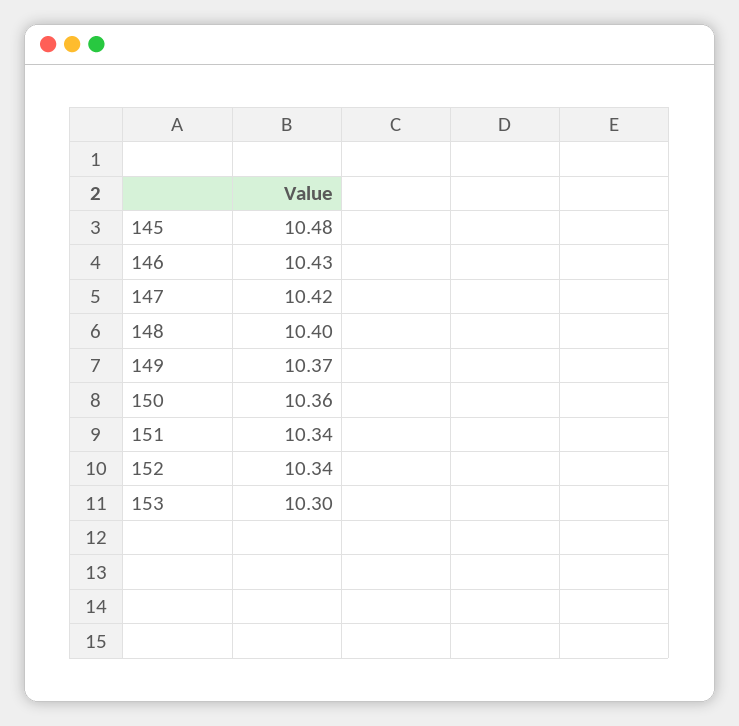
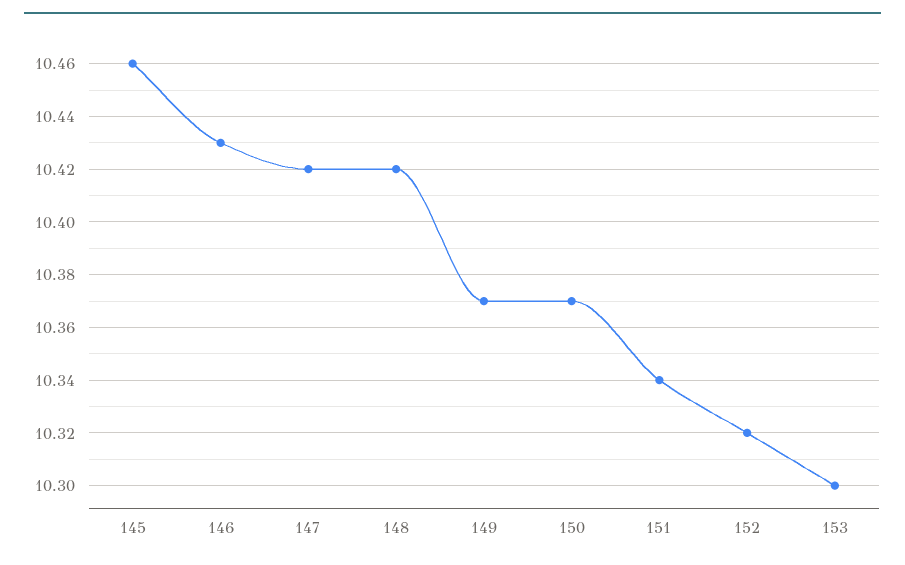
145: 10.48 -> 10.46
148: 10.4 -> 10.42
150: 10.36 -> 10.37
152: 10.34 -> 10.32

